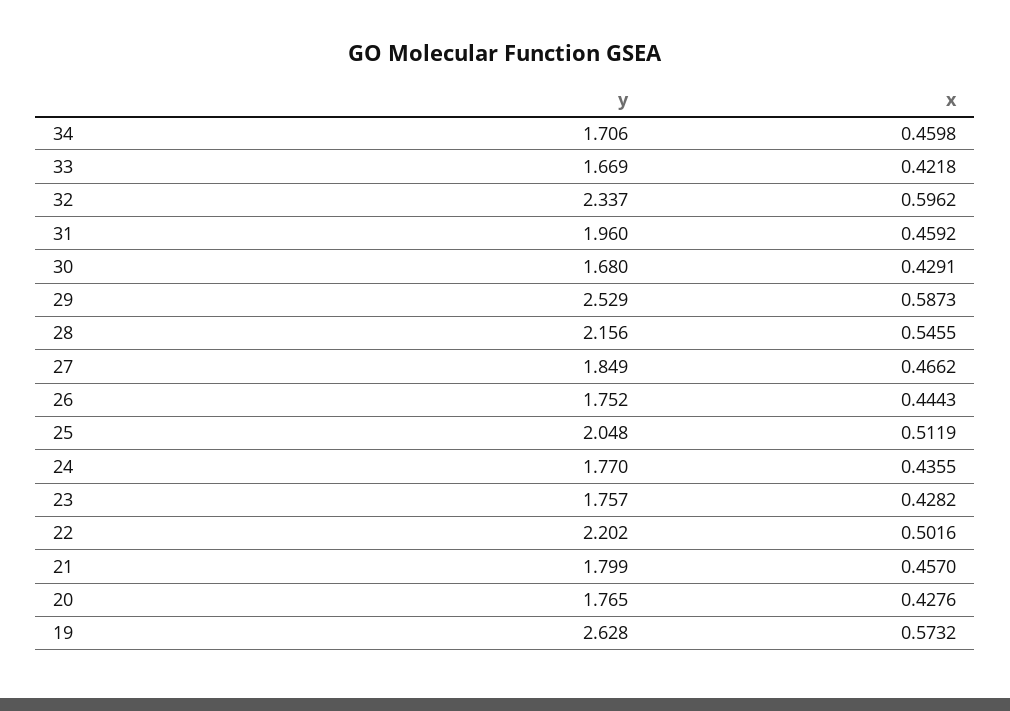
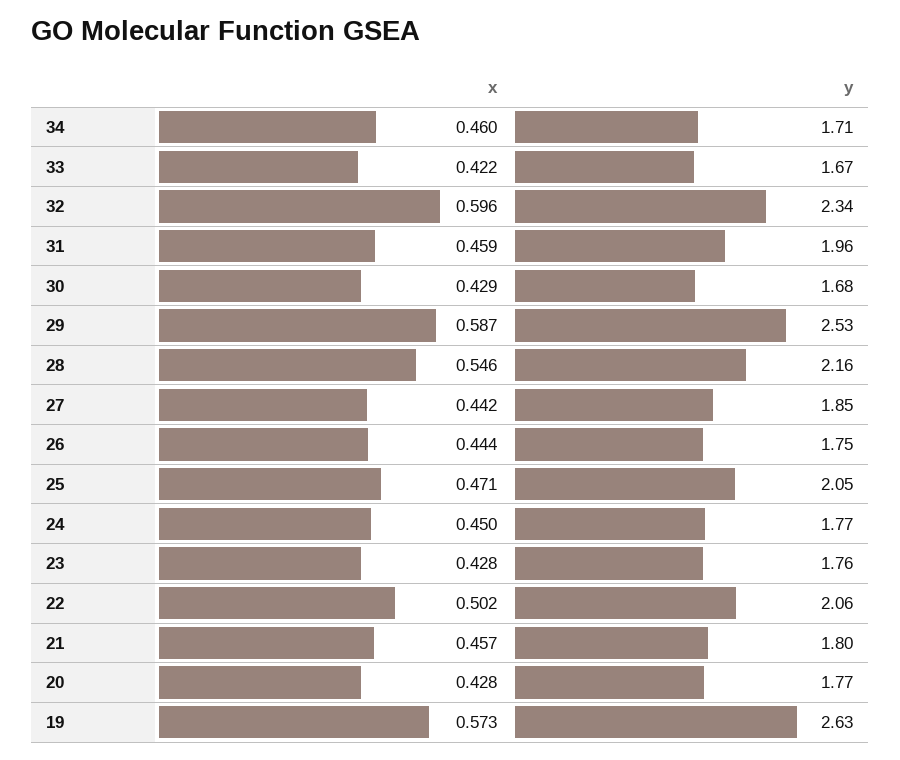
x, 27: 0.4662 -> 0.442
x, 25: 0.5119 -> 0.471
x, 24: 0.4355 -> 0.45
y, 22: 2.202 -> 2.06

